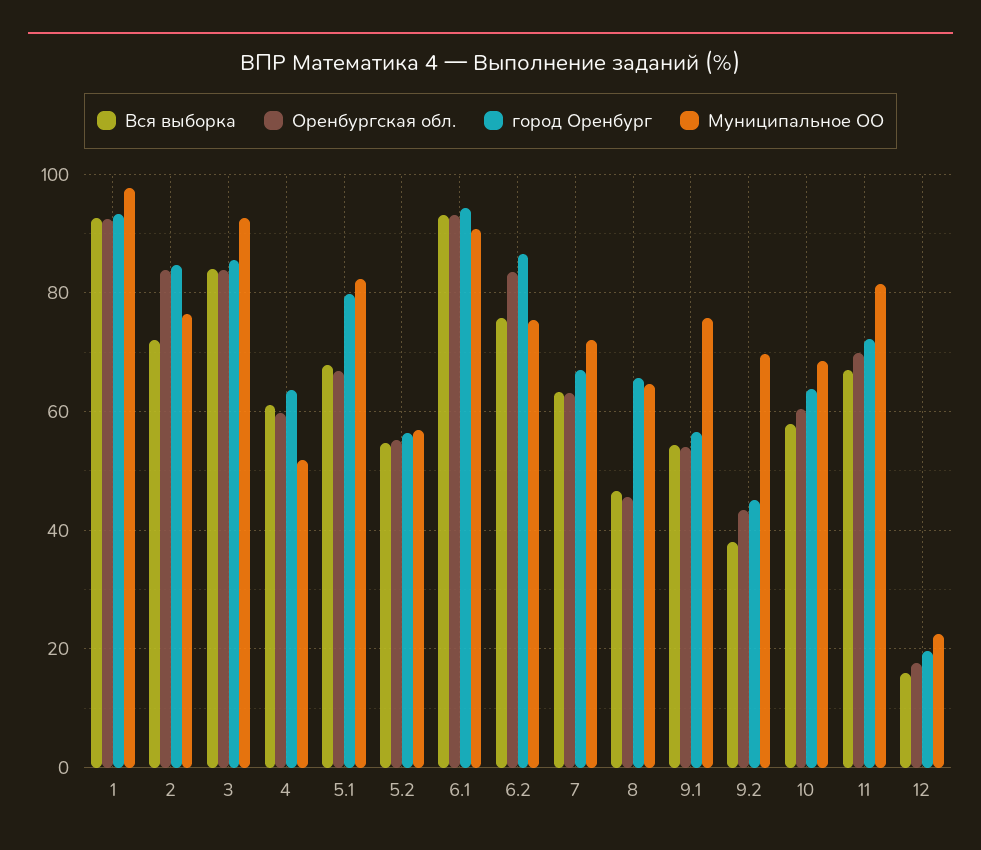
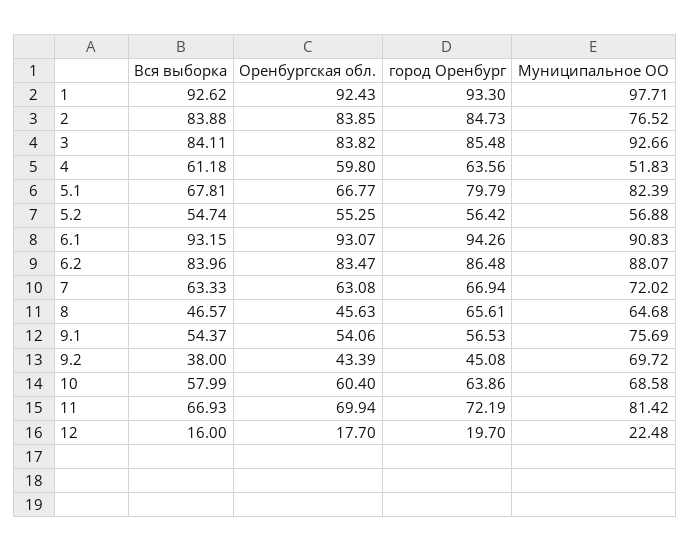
Вся выборка, 2: 72 -> 83.88
Вся выборка, 6.2: 76 -> 83.96
Муниципальное ОО, 6.2: 76 -> 88.07

